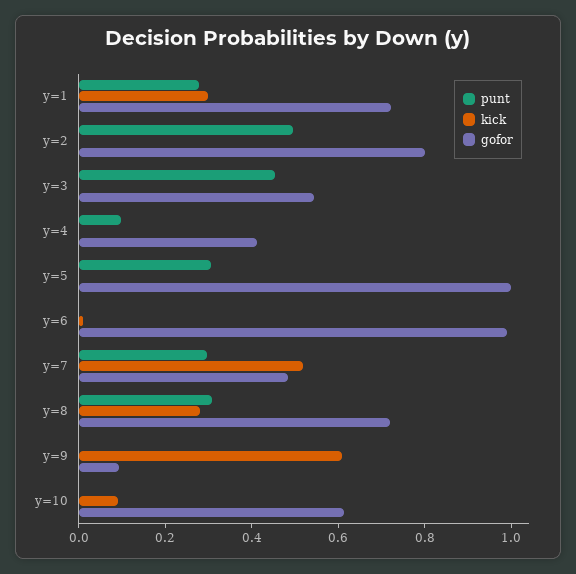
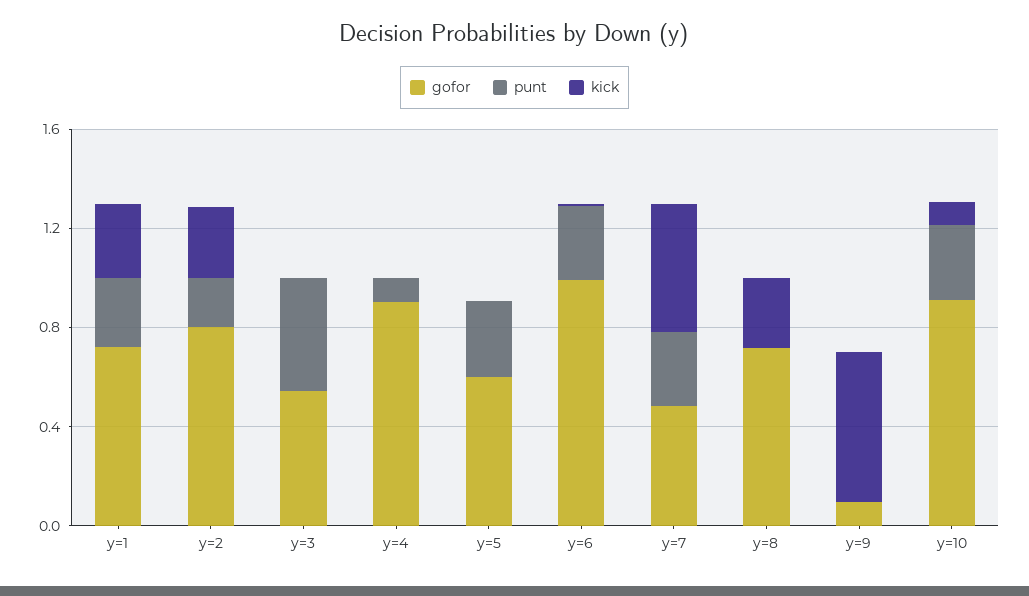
punt, y=2: 0.5 -> 0.2
kick, y=2: 0 -> 0.3
gofor, y=4: 0.4 -> 0.9
gofor, y=5: 1 -> 0.6
punt, y=6: 0 -> 0.3
punt, y=8: 0.3 -> 0
punt, y=10: 0 -> 0.3
gofor, y=10: 0.6 -> 0.9

